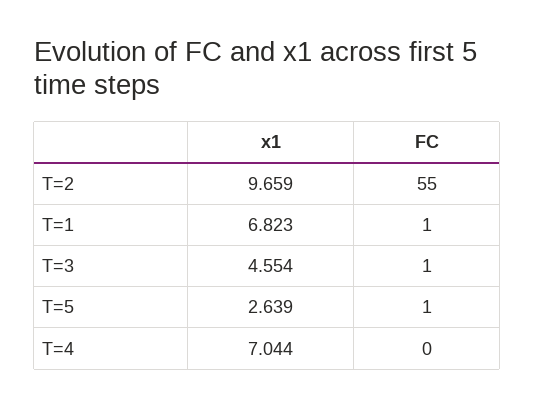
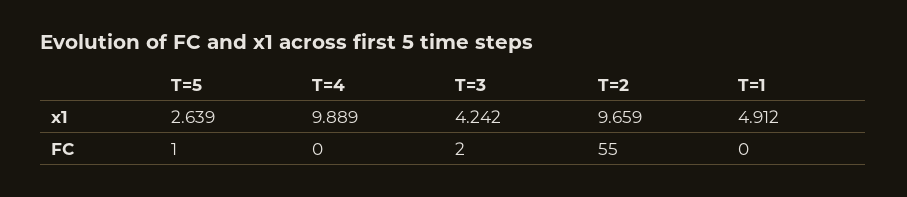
x1, T=1: 6.823 -> 4.912
FC, T=1: 1 -> 0
x1, T=3: 4.554 -> 4.242
FC, T=3: 1 -> 2
x1, T=4: 7.044 -> 9.889

